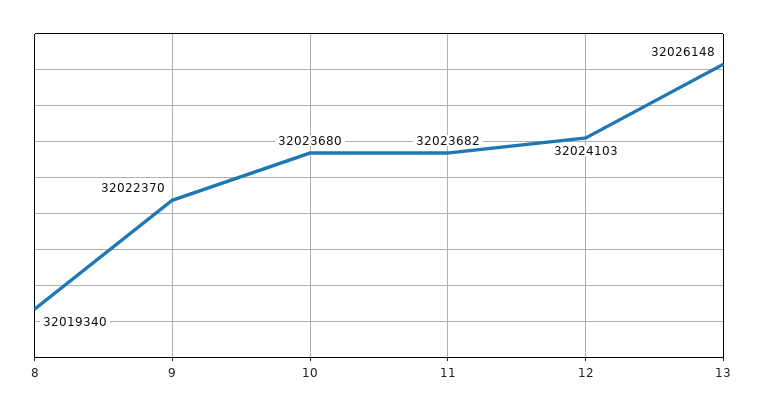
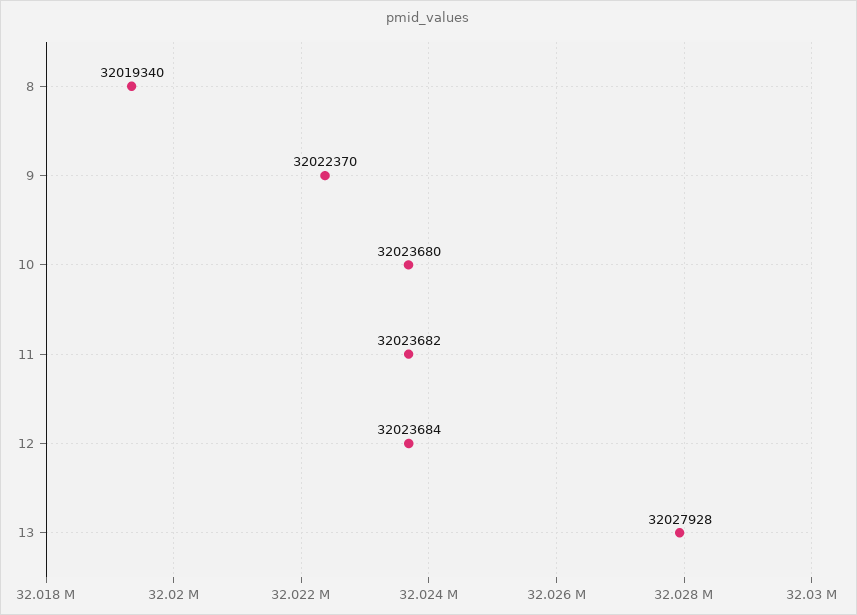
12: 32024103 -> 32023684
13: 32026148 -> 32027928

